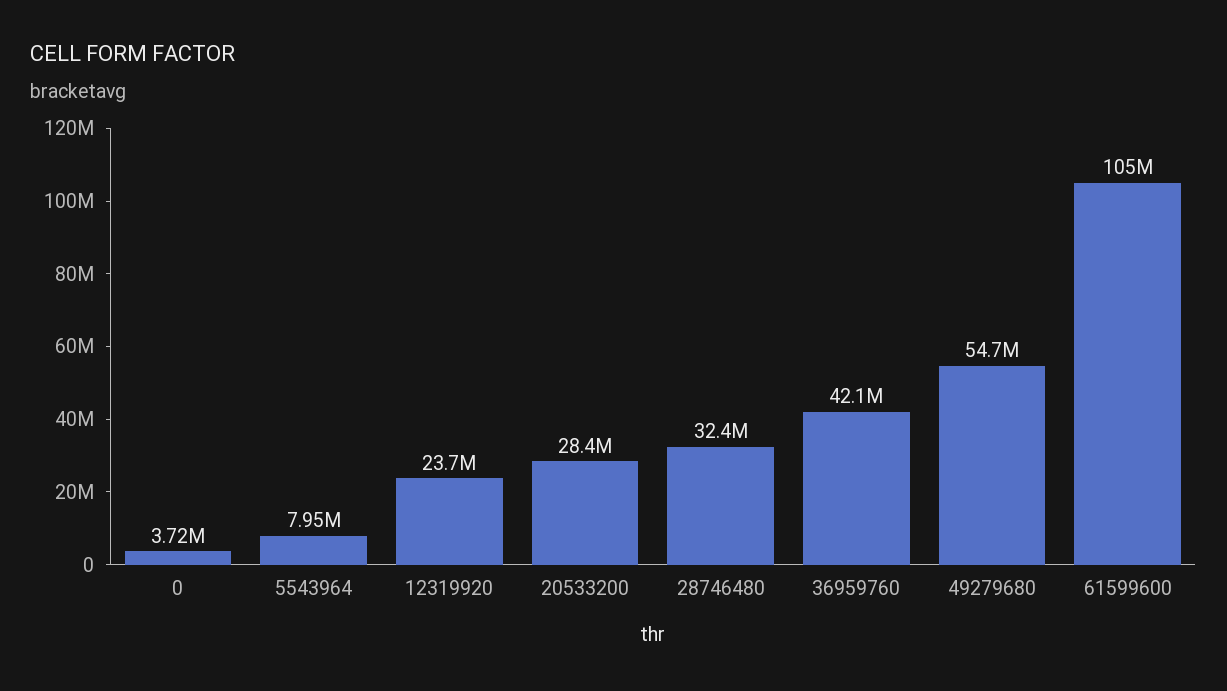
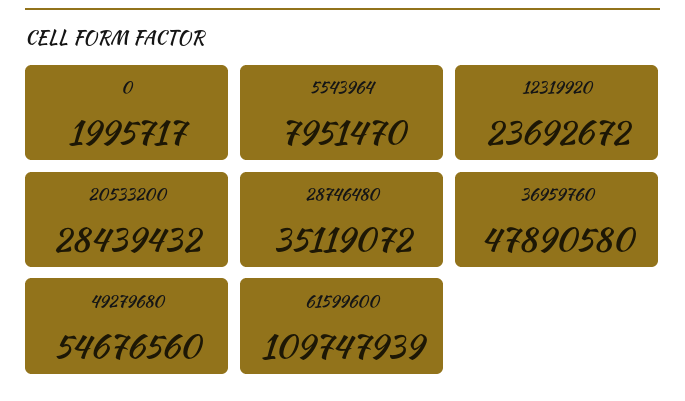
0: 3720000 -> 1995717
28746480: 32400000 -> 35119072
36959760: 42100000 -> 47890580
61599600: 105000000 -> 109747939

